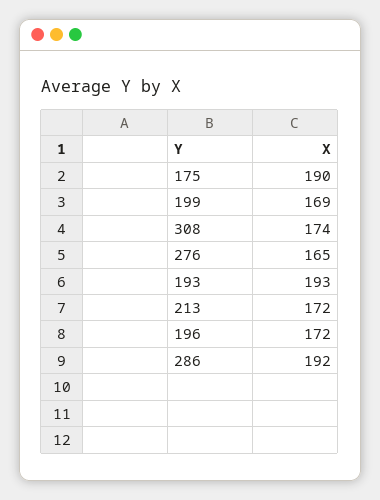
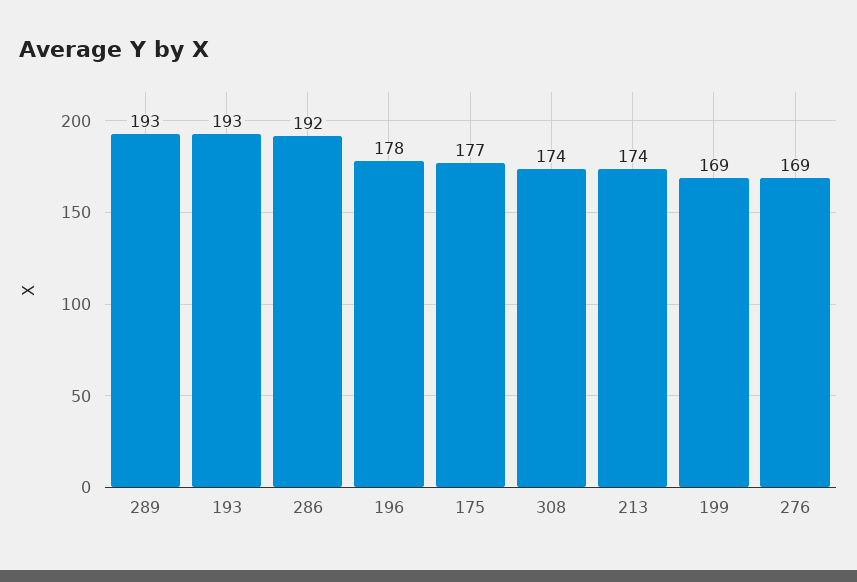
175: 190 -> 177
276: 165 -> 169
213: 172 -> 174
196: 172 -> 178
289: none -> 193

